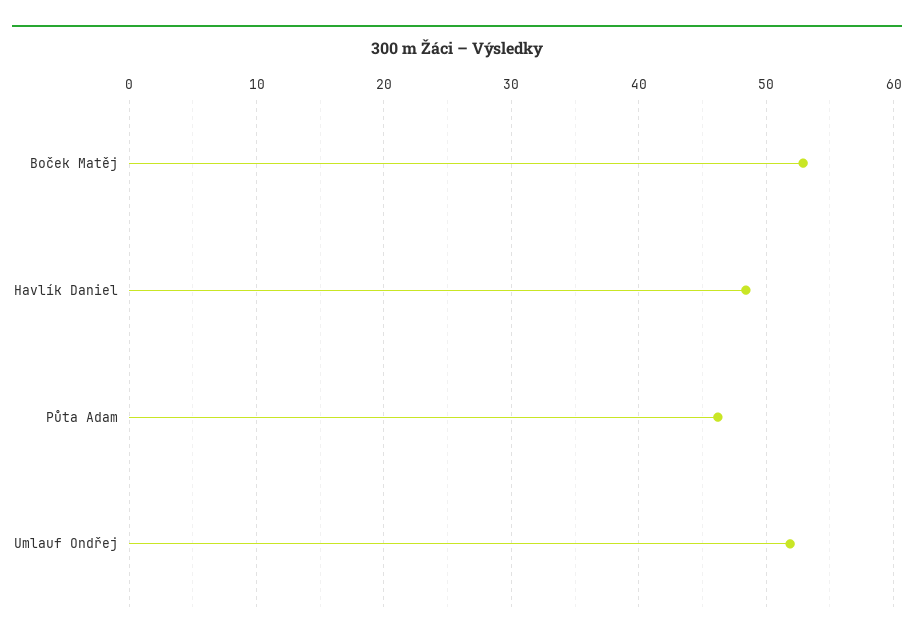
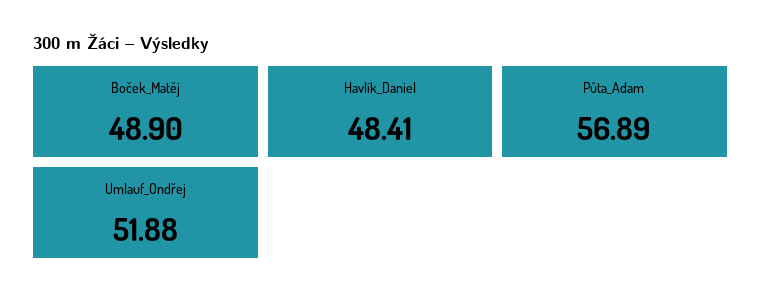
Boček Matěj: 53 -> 48.9
Půta Adam: 46 -> 56.89

